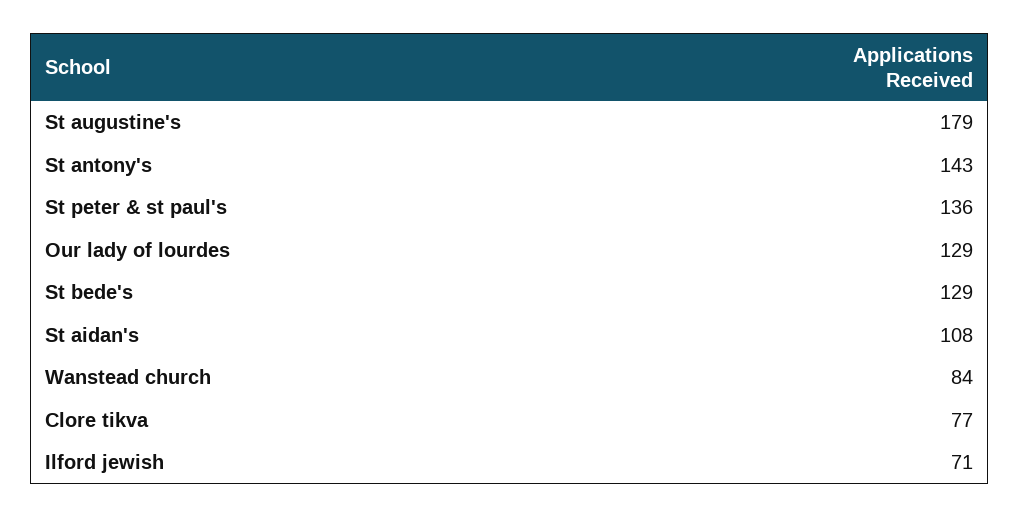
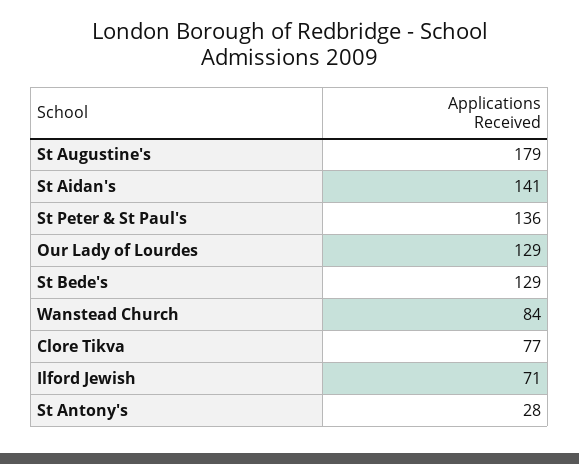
St antony's: 143 -> 28
St aidan's: 108 -> 141

